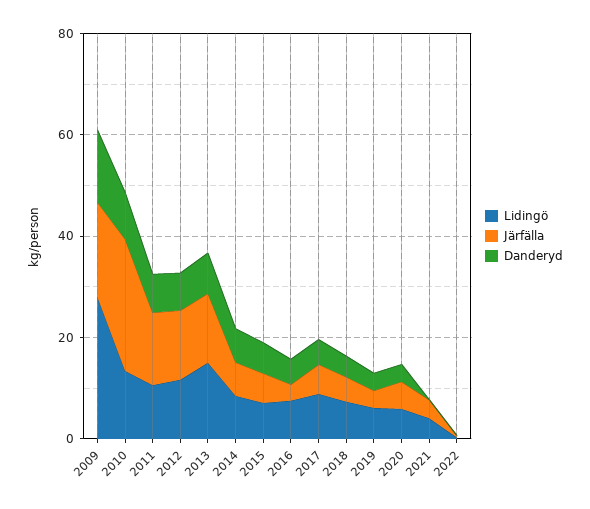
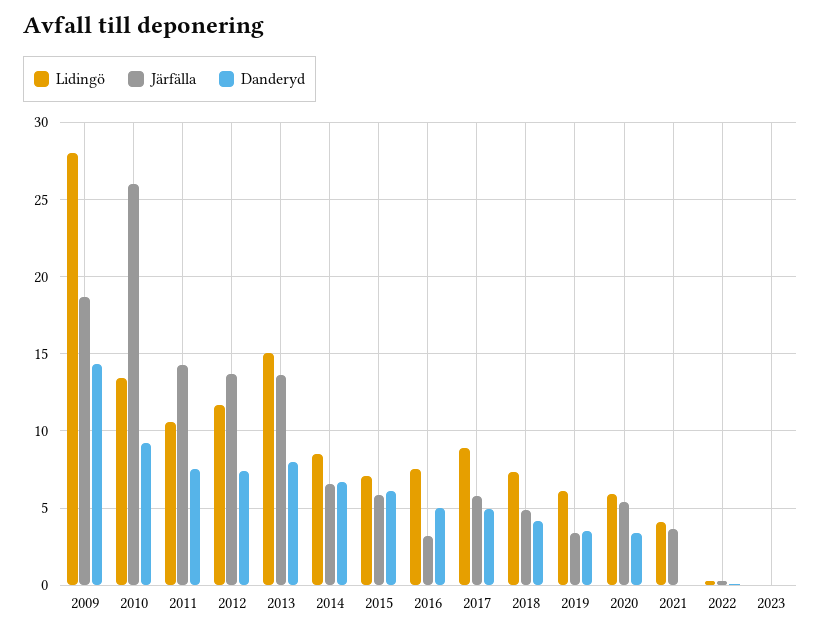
Lidingö, 2023: none -> 0
Järfälla, 2023: none -> 0
Danderyd, 2023: none -> 0

